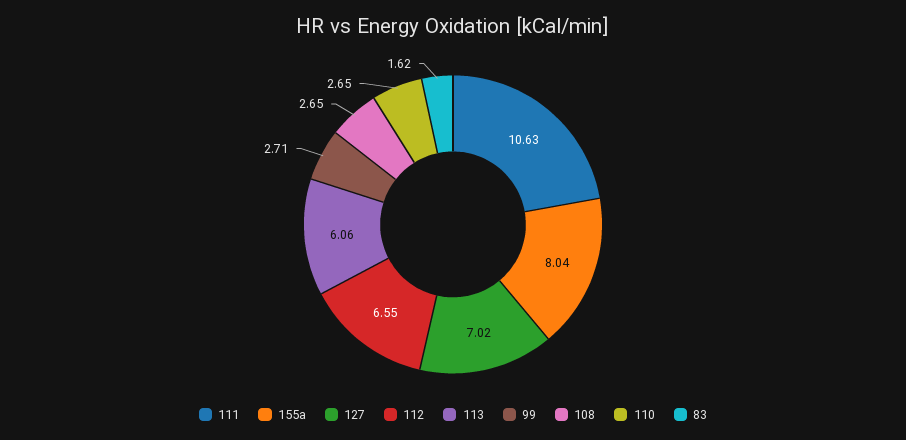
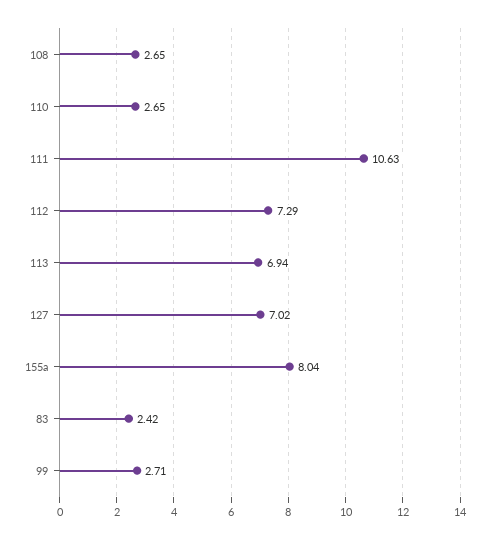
112: 6.55 -> 7.29
113: 6.06 -> 6.94
83: 1.62 -> 2.42

